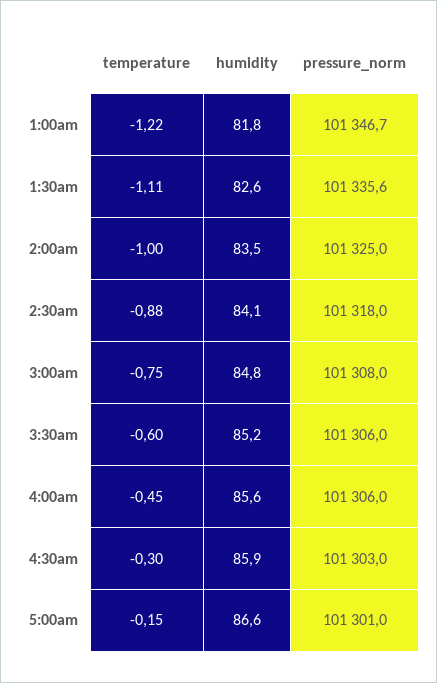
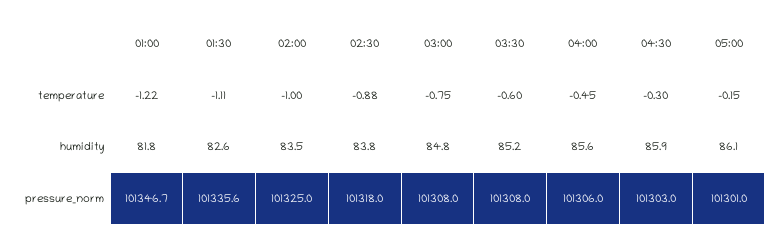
humidity, 2:30am: 84.1 -> 83.8
pressure_norm, 3:30am: 101306 -> 101308
humidity, 5:00am: 86.6 -> 86.1

